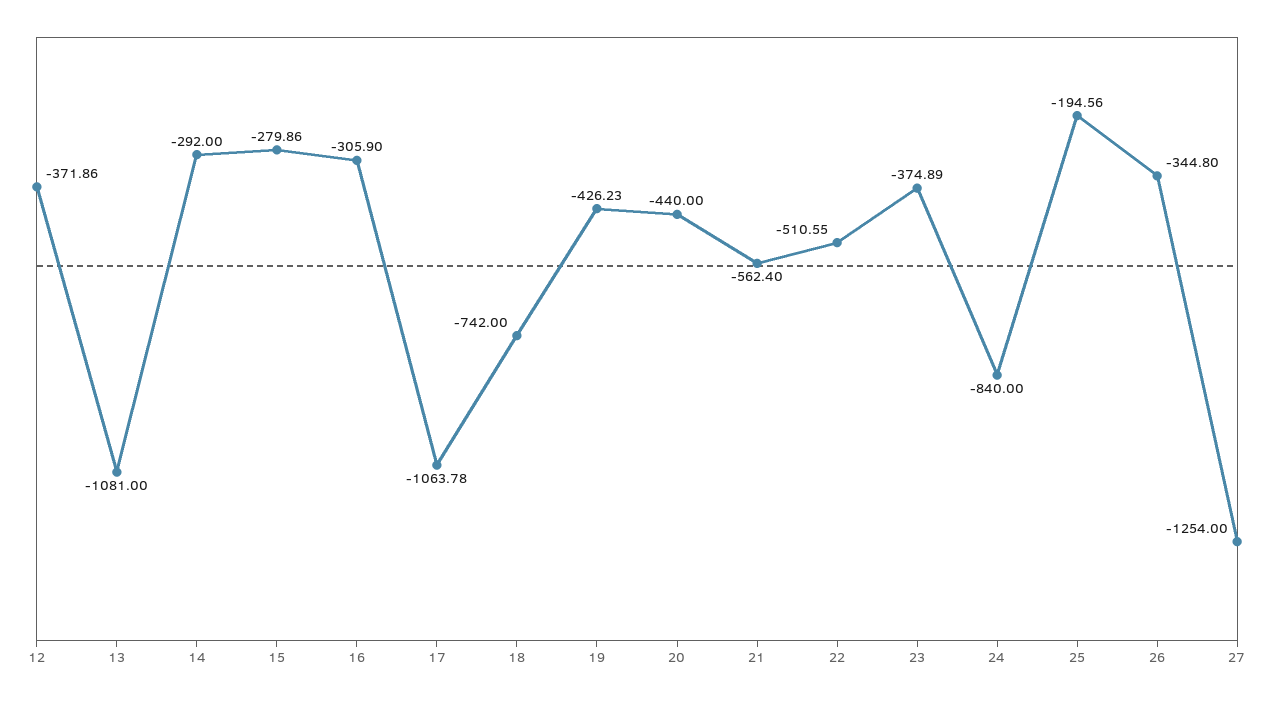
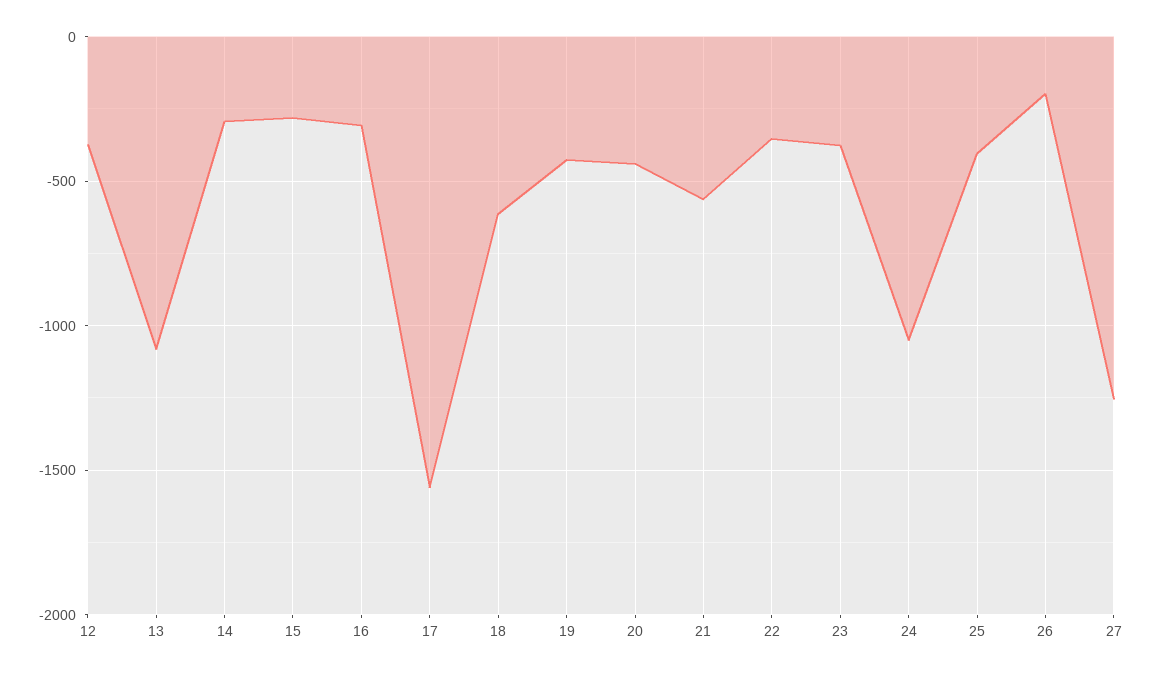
17: -1063.78 -> -1550
18: -742 -> -600
22: -510.55 -> -350
24: -840 -> -1050
25: -194.56 -> -400
26: -344.8 -> -200

